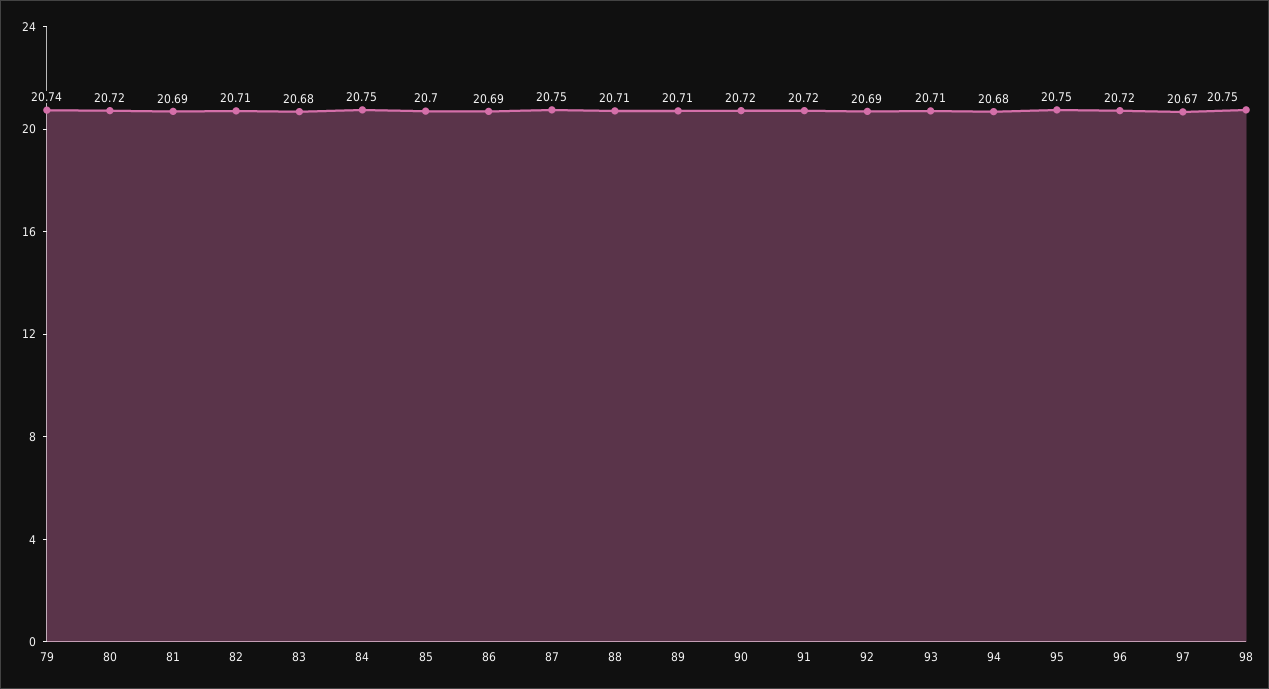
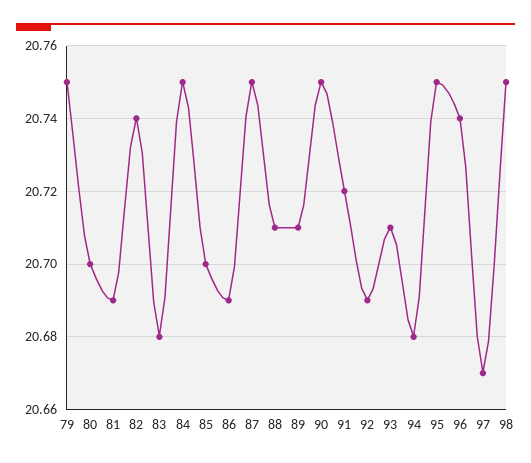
79: 20.74 -> 20.75
80: 20.72 -> 20.7
82: 20.71 -> 20.74
90: 20.72 -> 20.75
96: 20.72 -> 20.74

